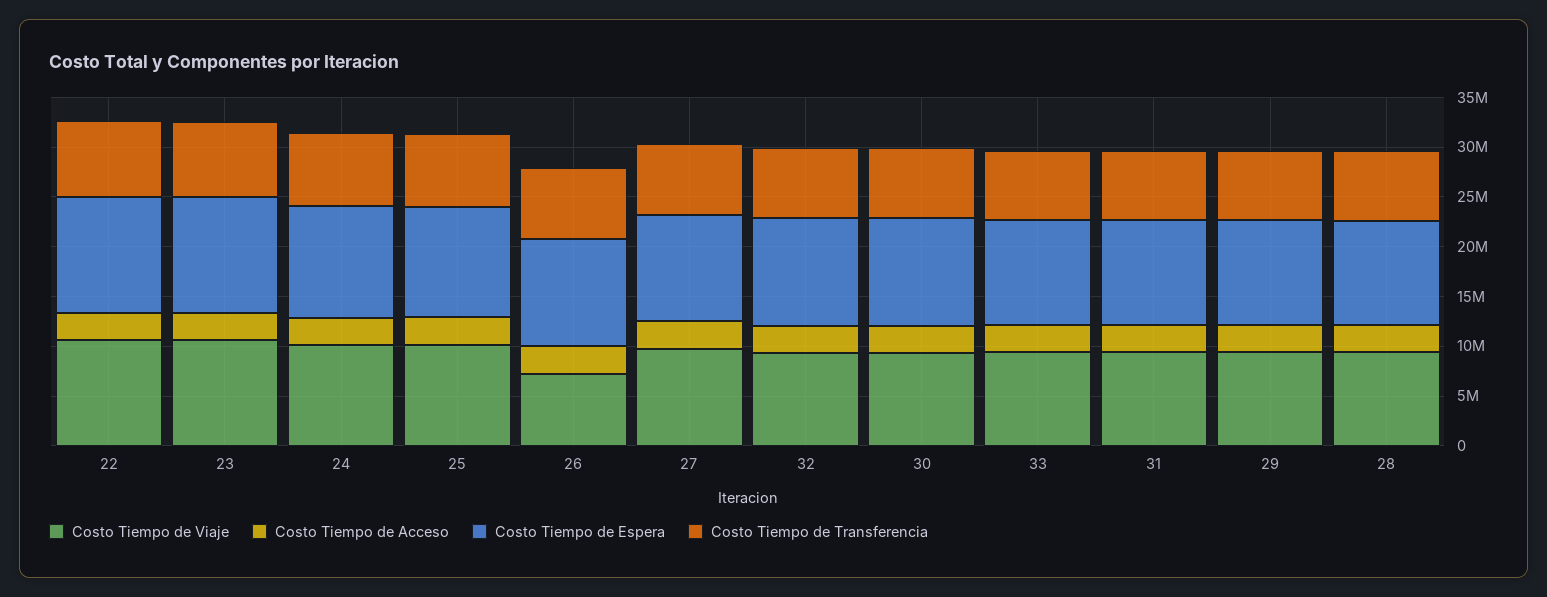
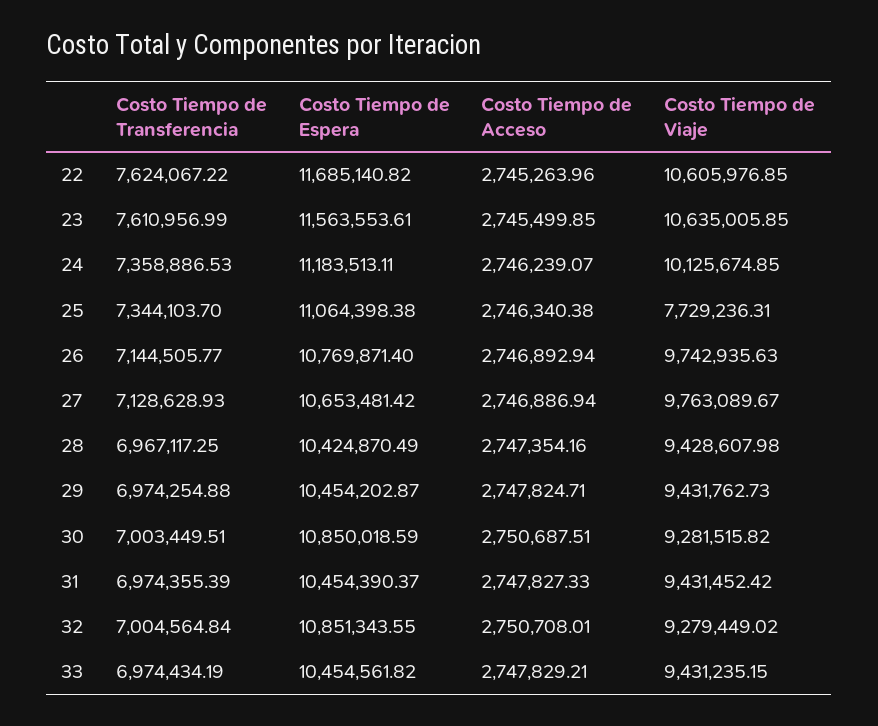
Costo Tiempo de Viaje, 25: 10000000 -> 7729236.31
Costo Tiempo de Viaje, 26: 7000000 -> 9742935.63

